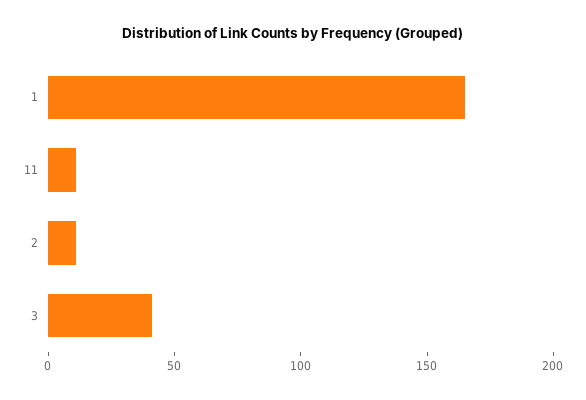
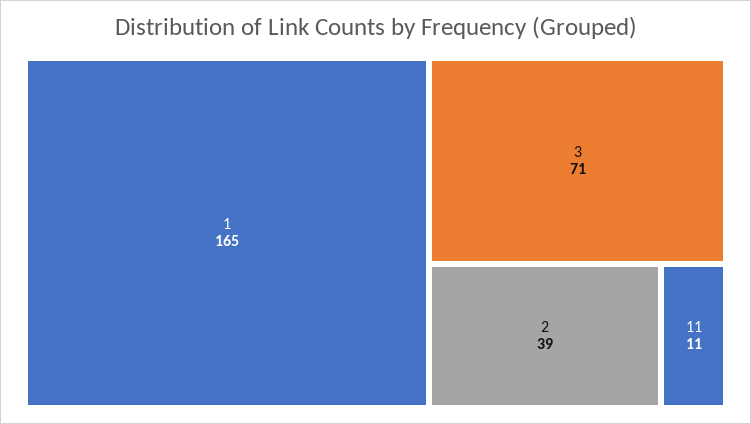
2: 10 -> 39
3: 40 -> 71

